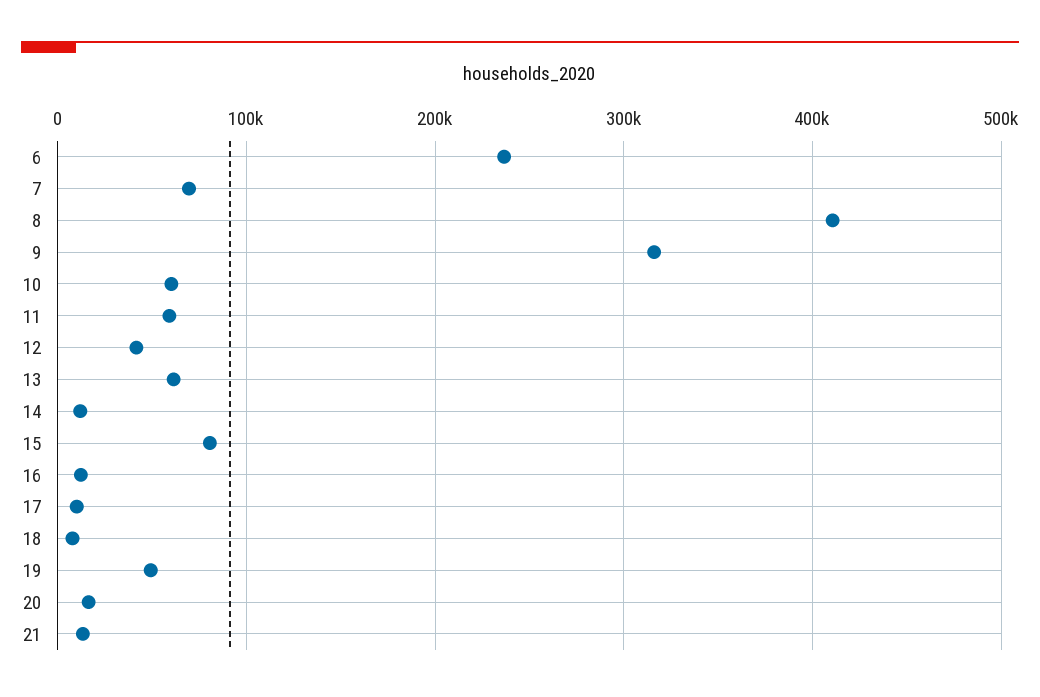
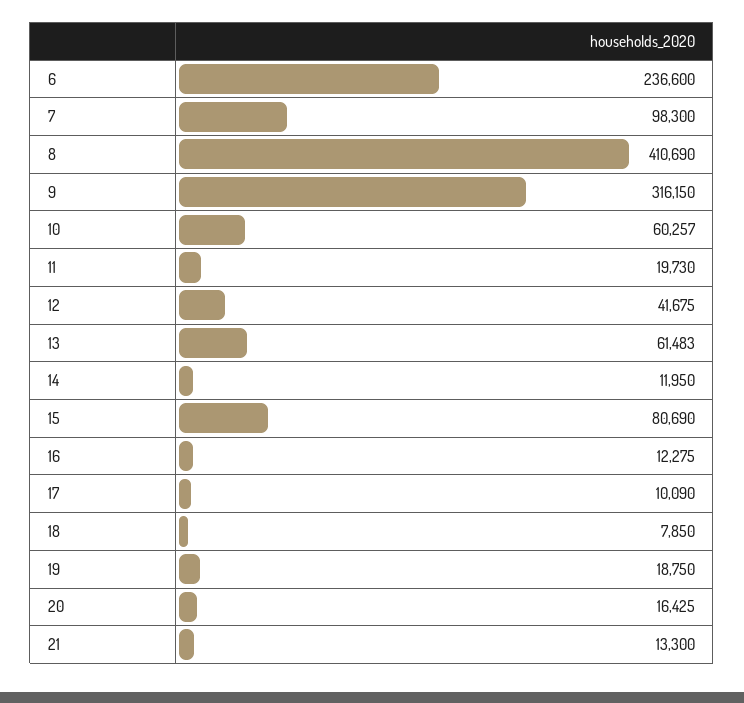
7: 70000 -> 98300
11: 60000 -> 19730
19: 50000 -> 18750

